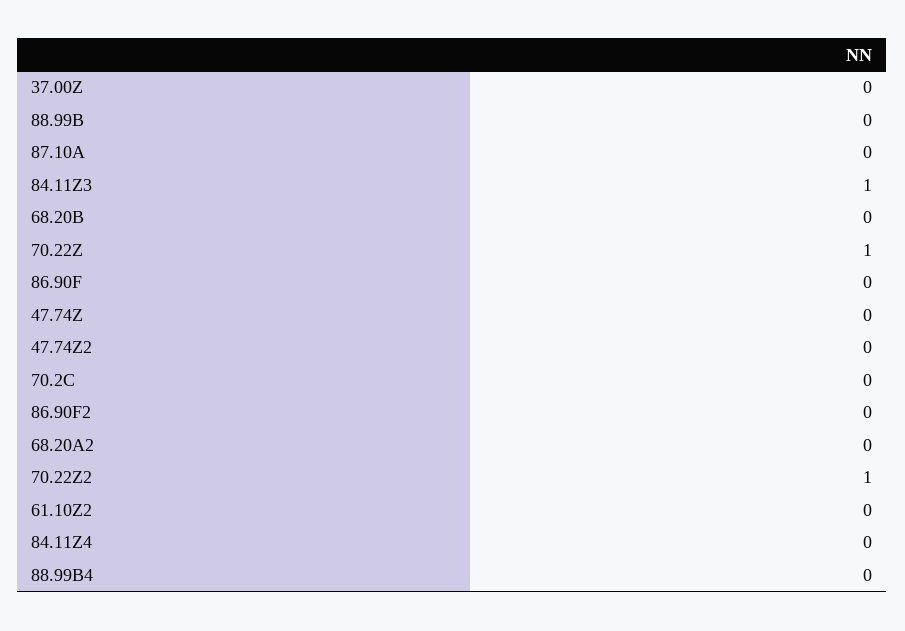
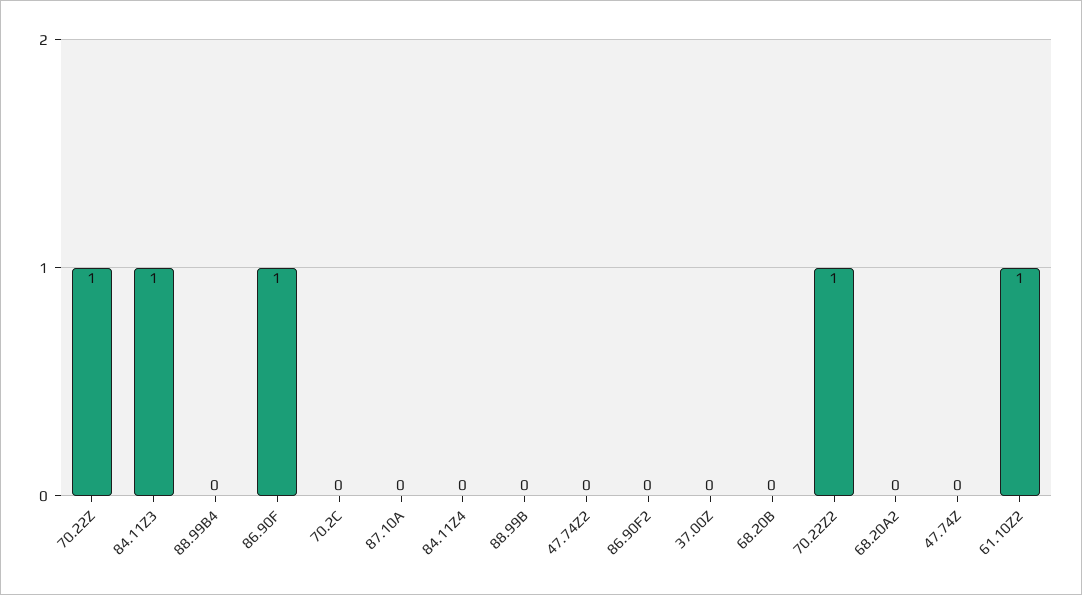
86.90F: 0 -> 1
61.10Z2: 0 -> 1

